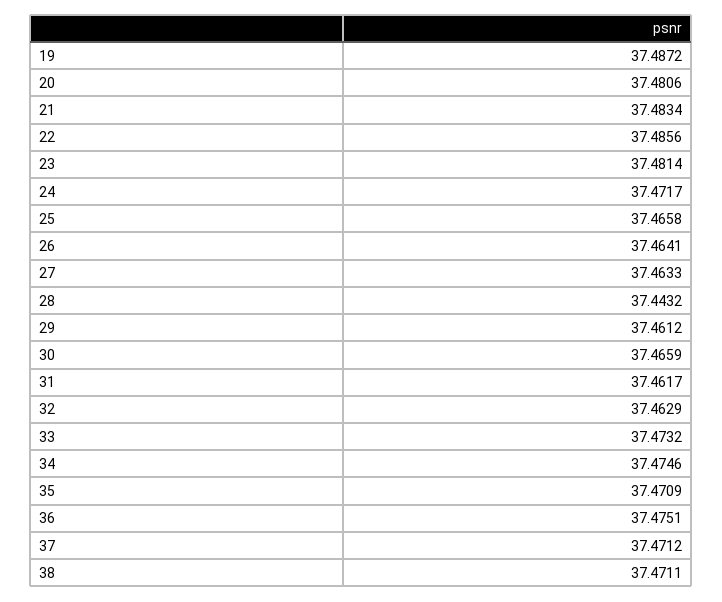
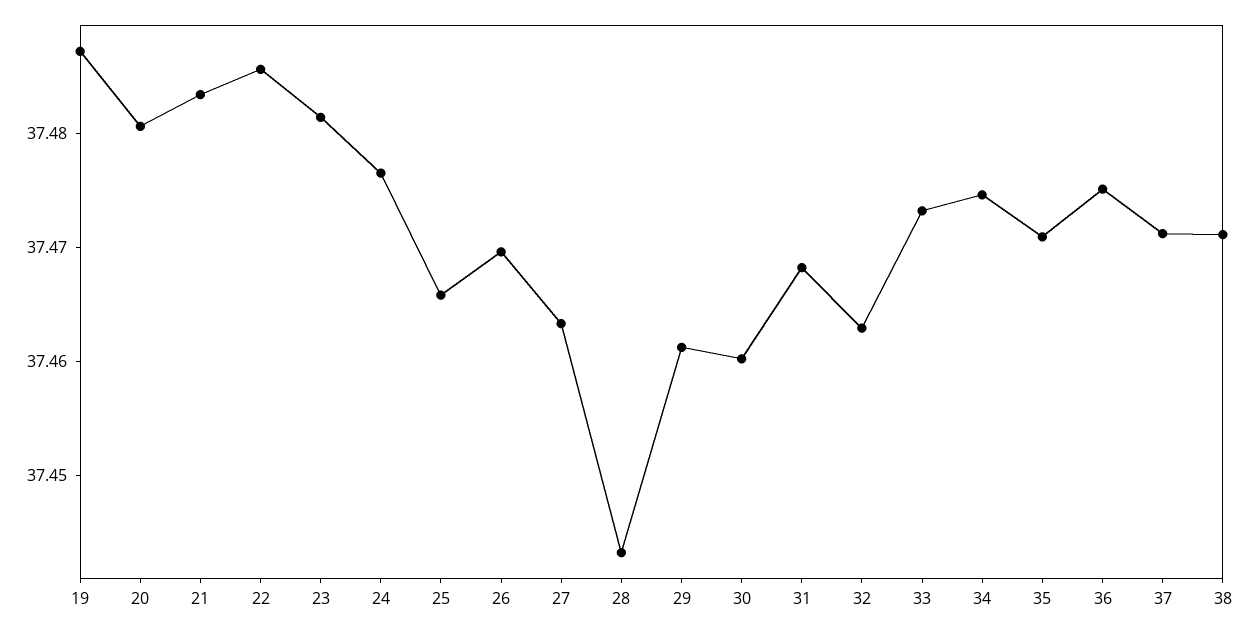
24: 37.4717 -> 37.476
26: 37.4641 -> 37.47
30: 37.4659 -> 37.46
31: 37.4617 -> 37.468

